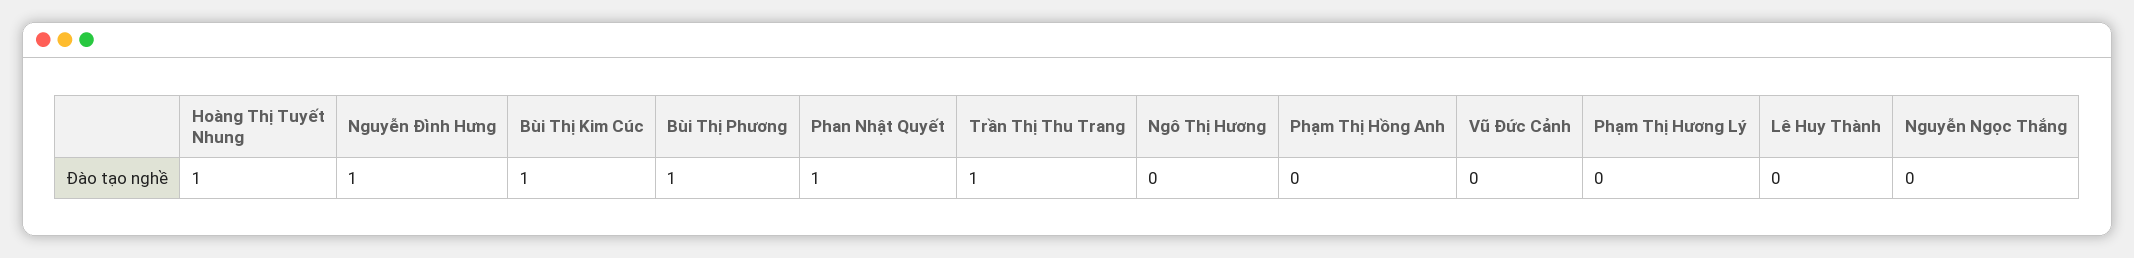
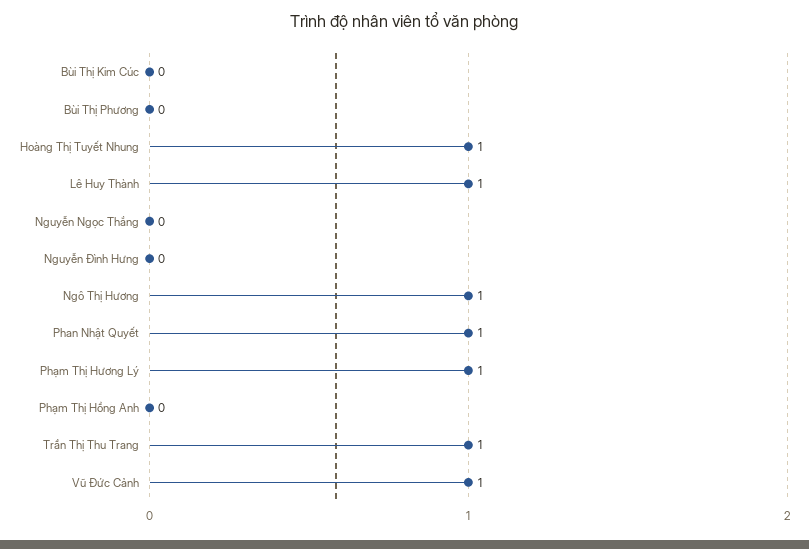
Nguyễn Đình Hưng: 1 -> 0
Bùi Thị Kim Cúc: 1 -> 0
Bùi Thị Phương: 1 -> 0
Ngô Thị Hương: 0 -> 1
Vũ Đức Cảnh: 0 -> 1
Phạm Thị Hương Lý: 0 -> 1
Lê Huy Thành: 0 -> 1

